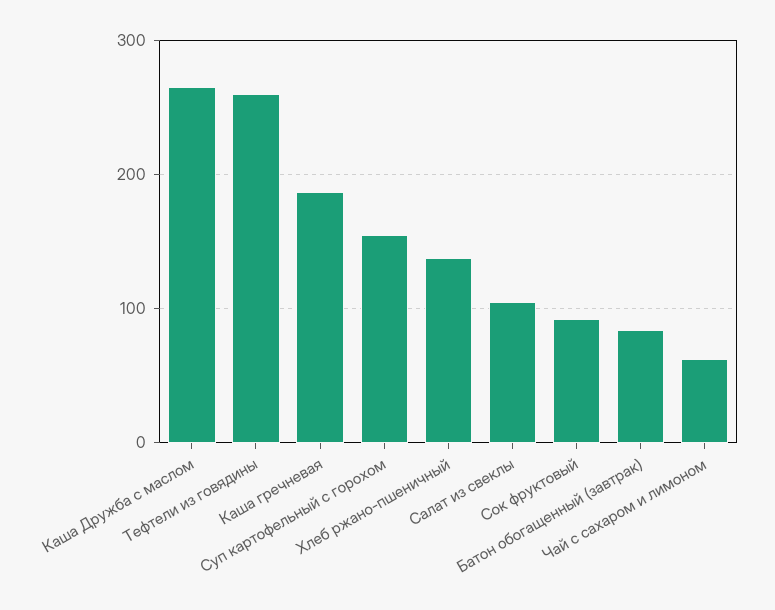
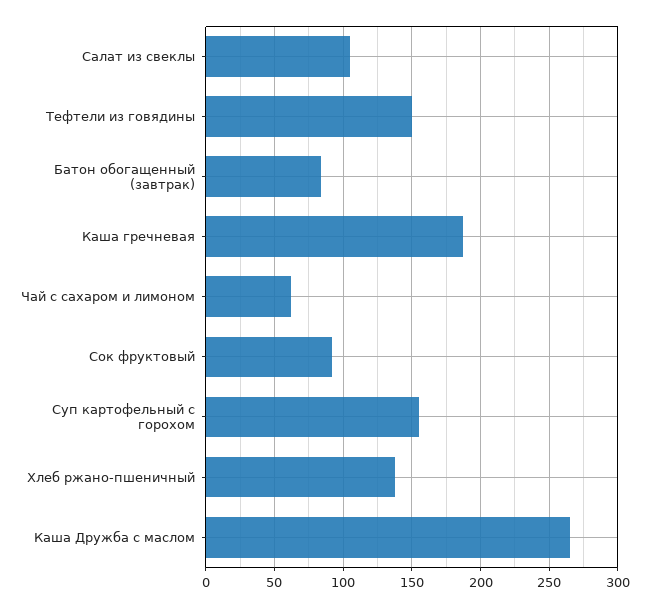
Тефтели из говядины: 260 -> 150

